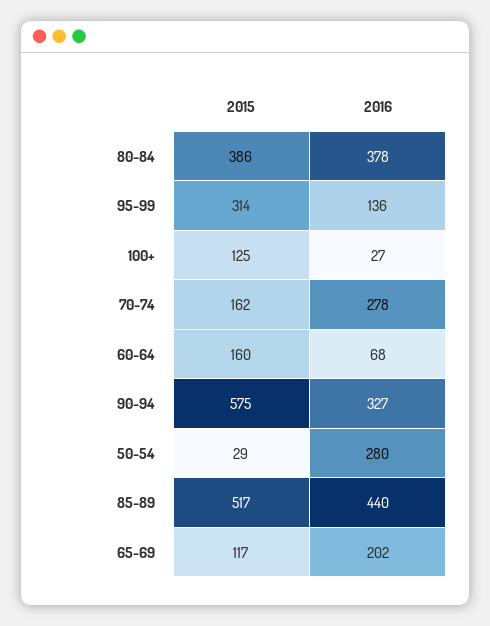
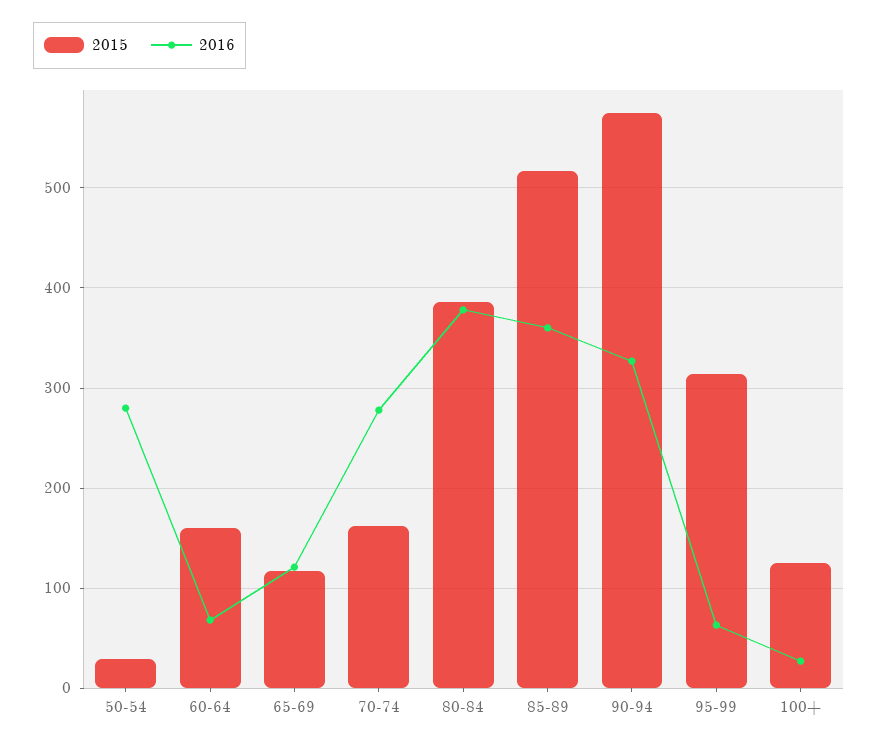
2016, 95-99: 136 -> 60
2016, 85-89: 440 -> 360
2016, 65-69: 202 -> 120

